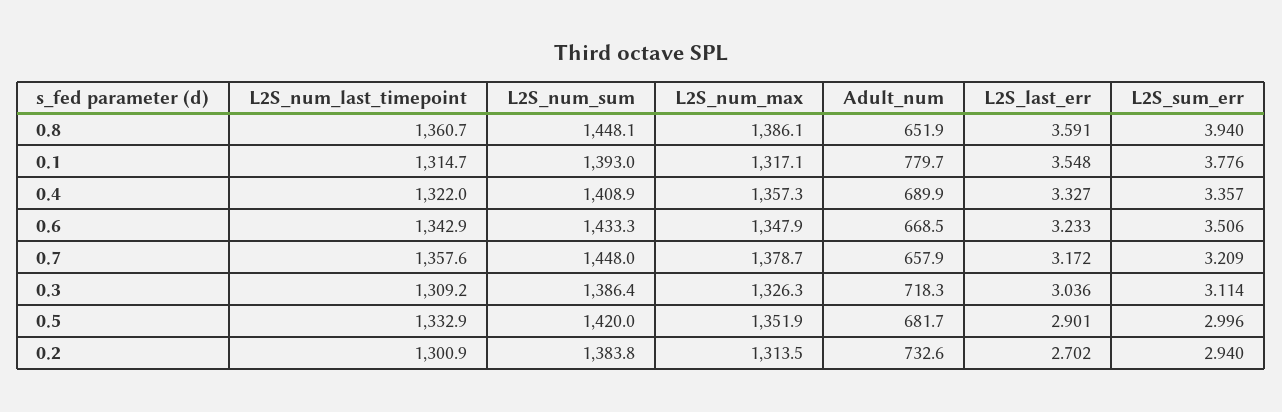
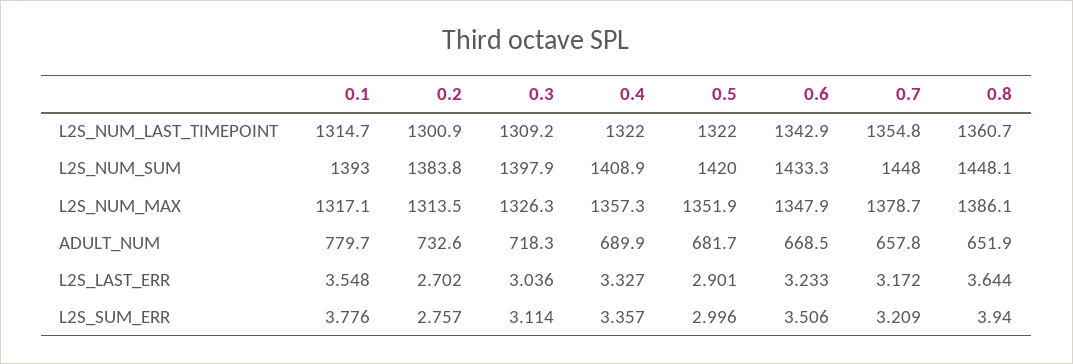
L2S_last_err, 0.8: 3.591 -> 3.644
L2S_num_last_timepoint, 0.7: 1357.6 -> 1354.8
Adult_num, 0.7: 657.9 -> 657.8
L2S_num_sum, 0.3: 1386.4 -> 1397.9
L2S_num_last_timepoint, 0.5: 1332.9 -> 1322
L2S_sum_err, 0.2: 2.94 -> 2.757

